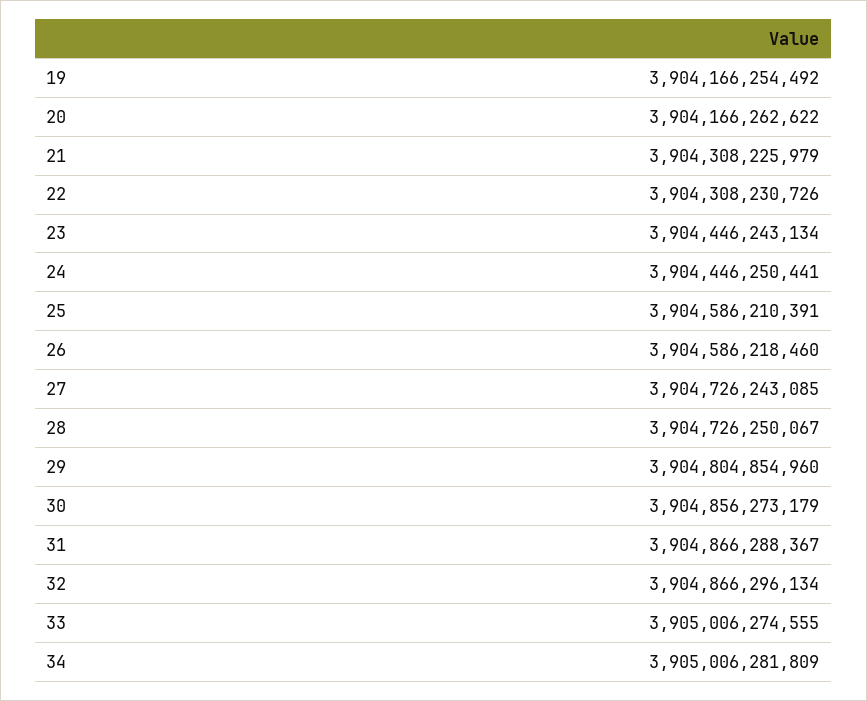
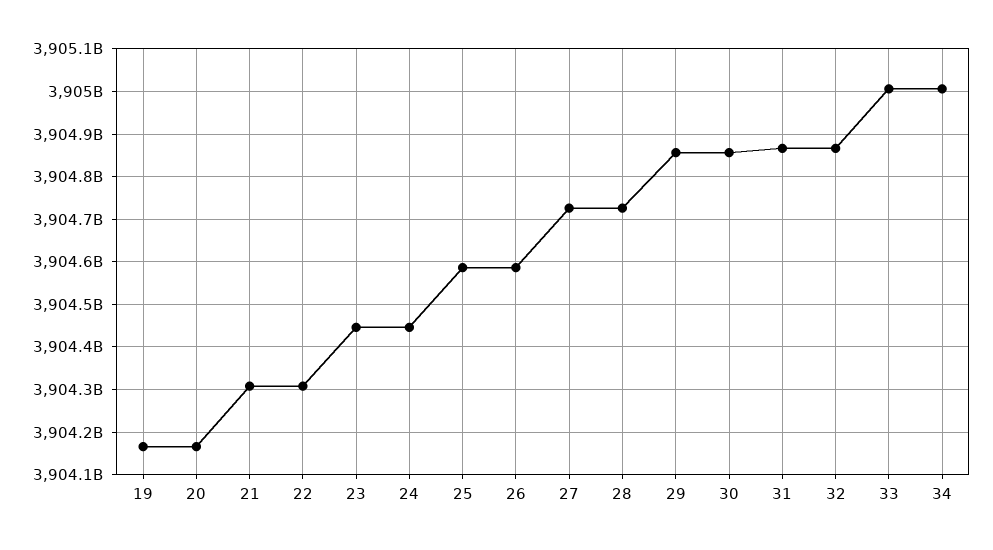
29: 3904804854960 -> 3904860000000

